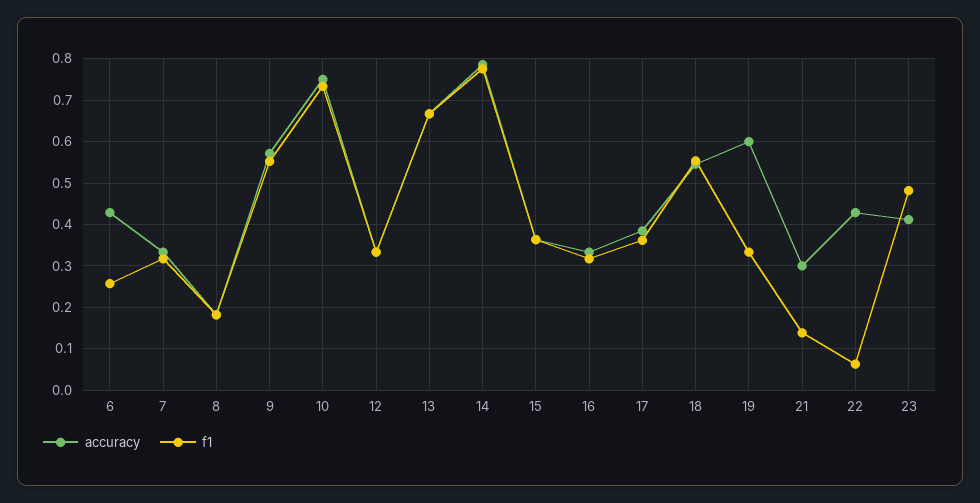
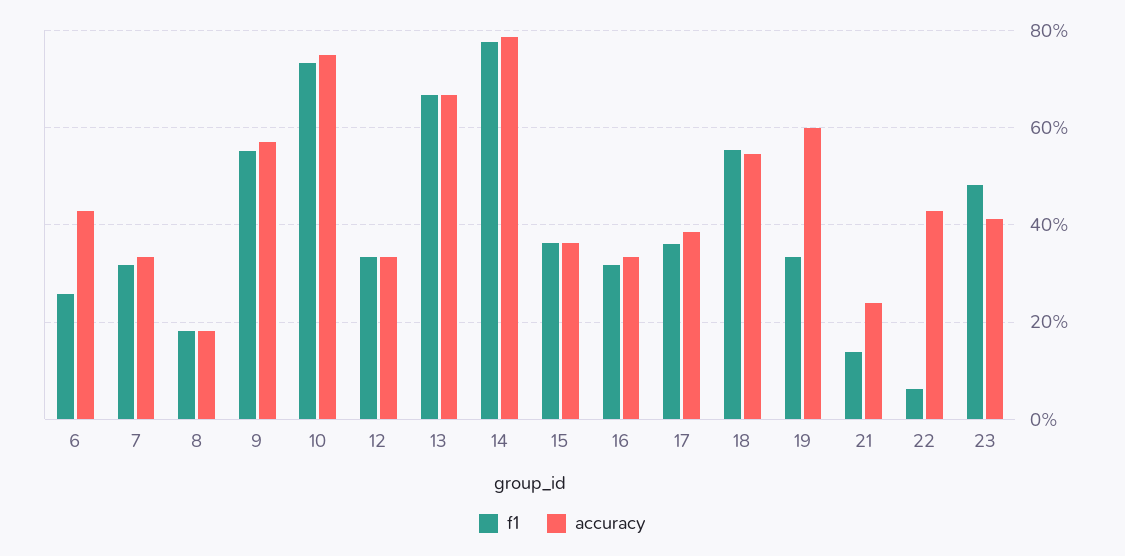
accuracy, 21: 0.3 -> 0.24

